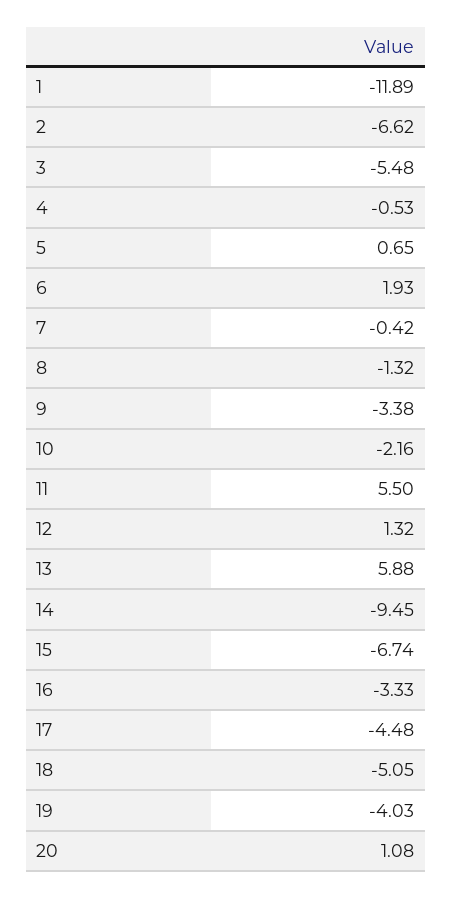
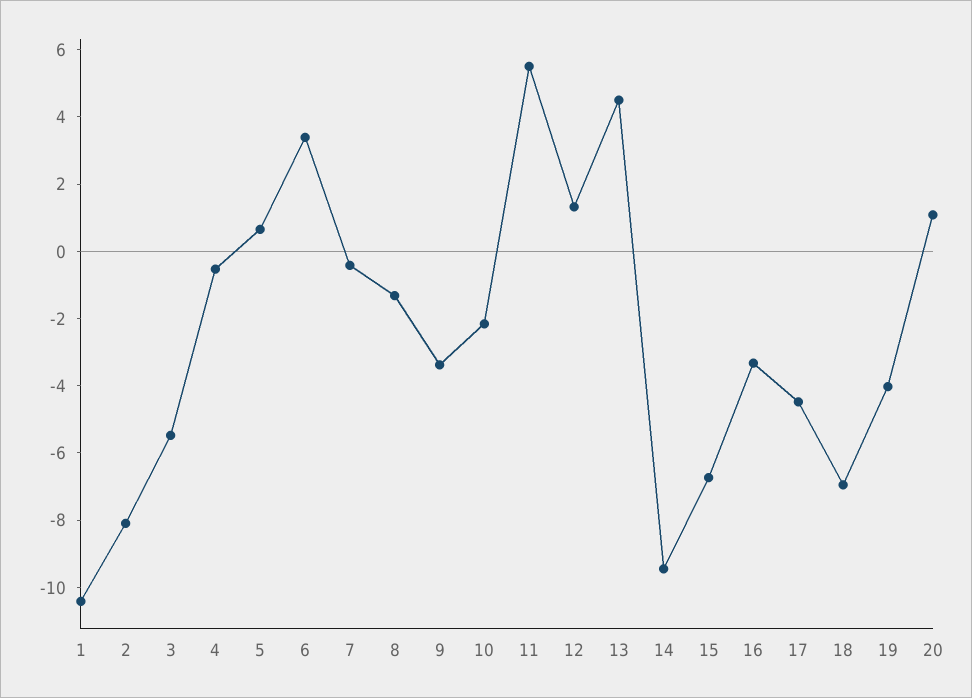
1: -11.89 -> -10.5
2: -6.62 -> -8
6: 1.93 -> 3.5
13: 5.88 -> 4.5
18: -5.05 -> -7

